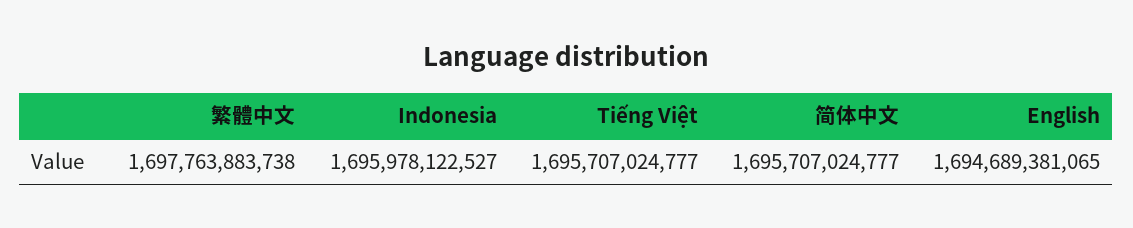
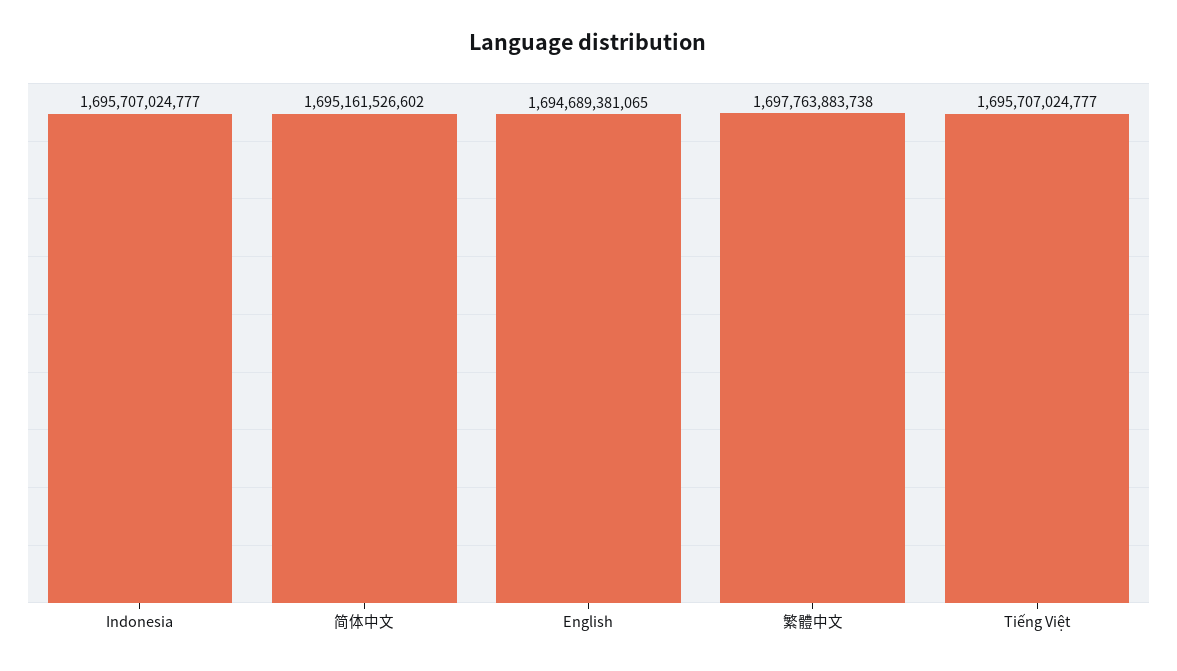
Indonesia: 1695978122527 -> 1695707024777
简体中文: 1695707024777 -> 1695161526602

